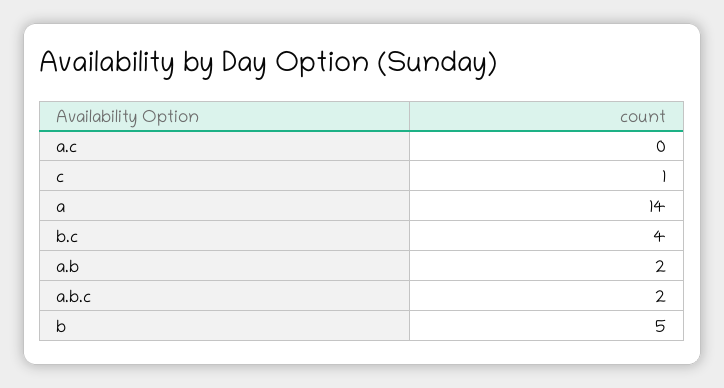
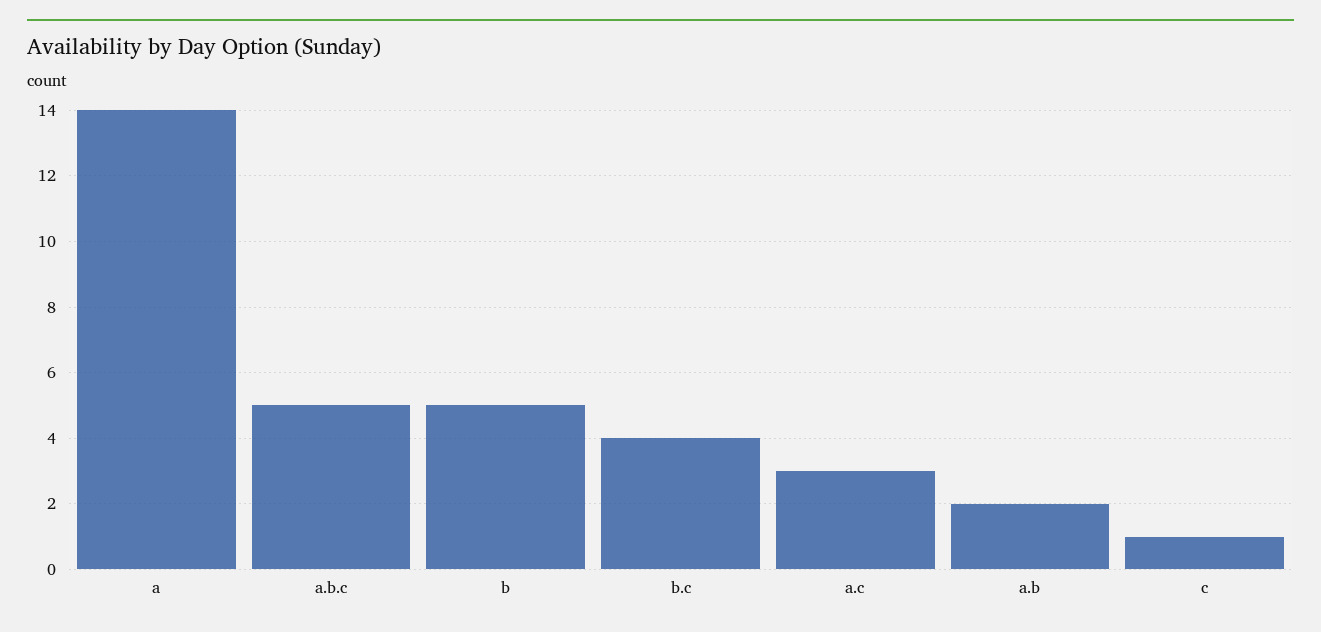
a.c: 0 -> 3
a.b.c: 2 -> 5

